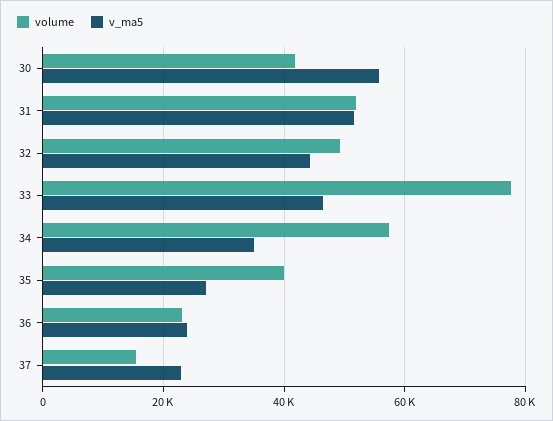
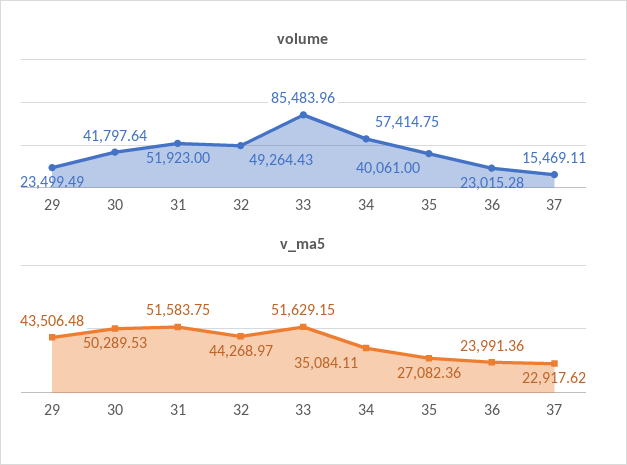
v_ma5, 30: 56000 -> 50289.53
volume, 33: 78000 -> 85483.96
v_ma5, 33: 46000 -> 51629.15
volume, 29: none -> 23499.49
v_ma5, 29: none -> 43506.48

